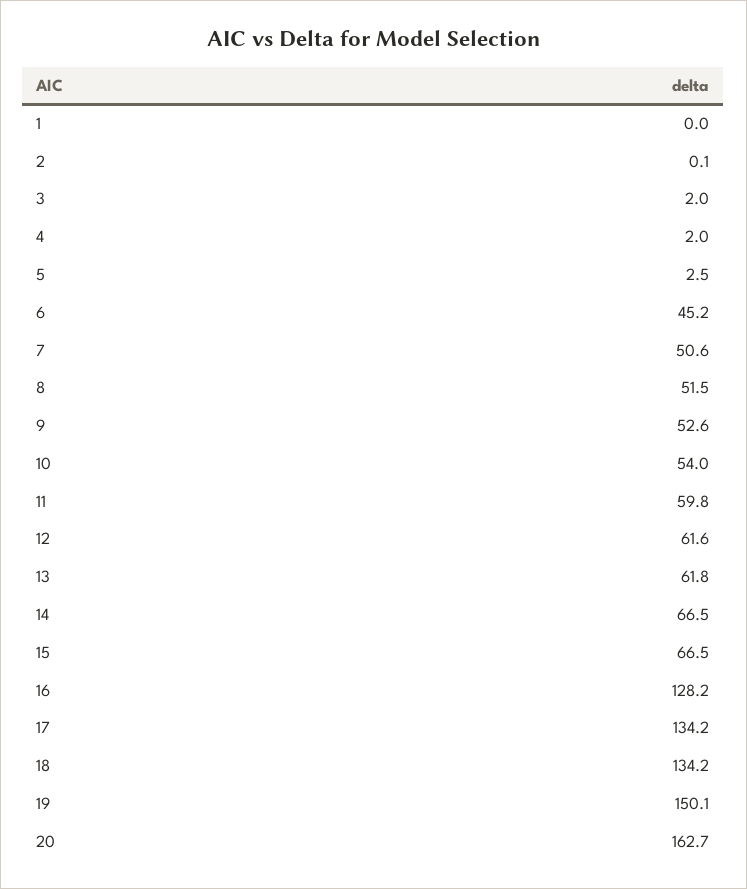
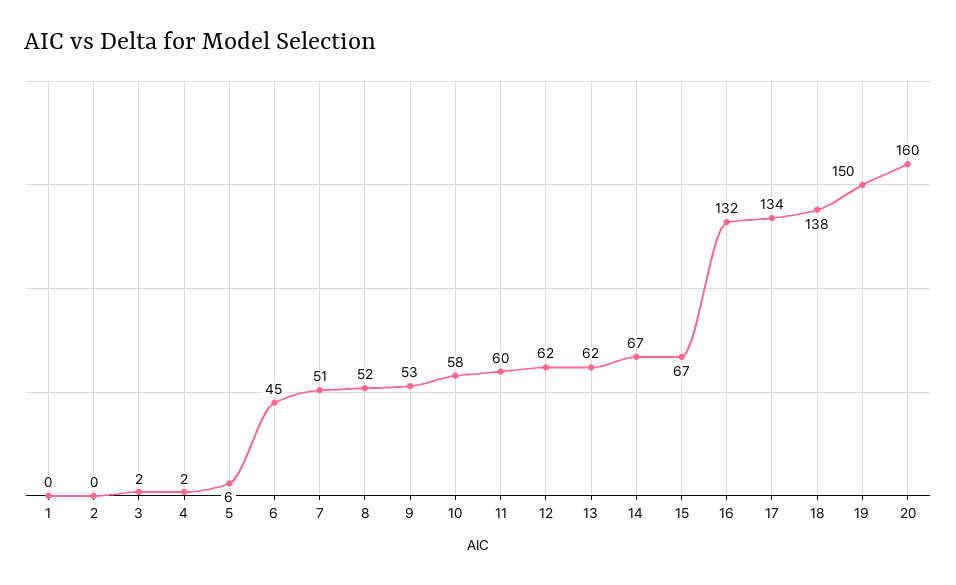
5: 2.5 -> 6
10: 54 -> 58
16: 128.2 -> 132
18: 134.2 -> 138
20: 162.7 -> 160

